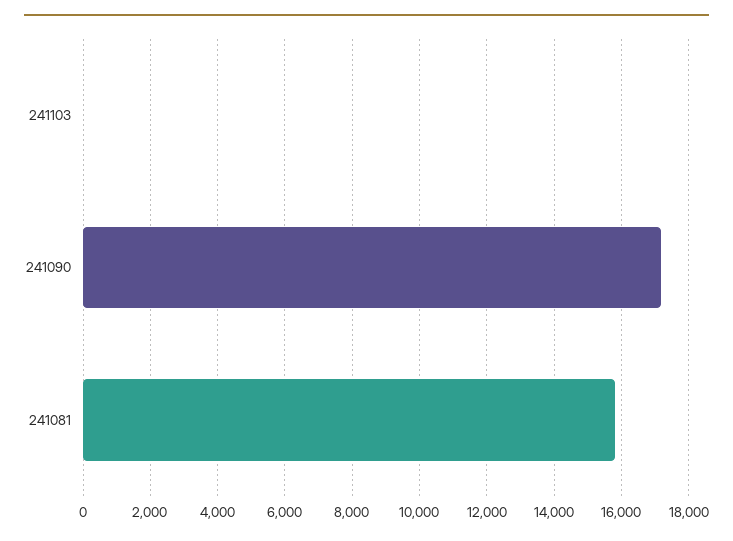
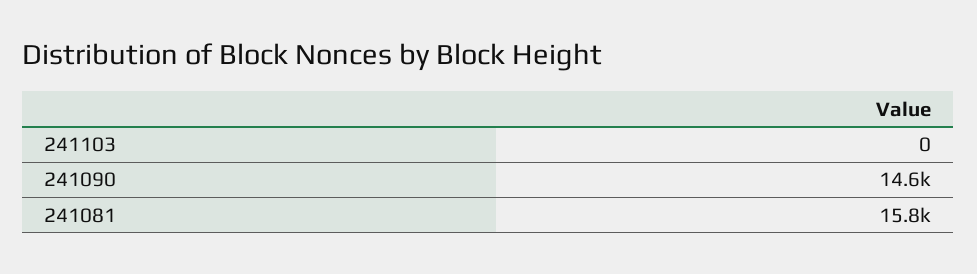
241090: 17200 -> 14600

